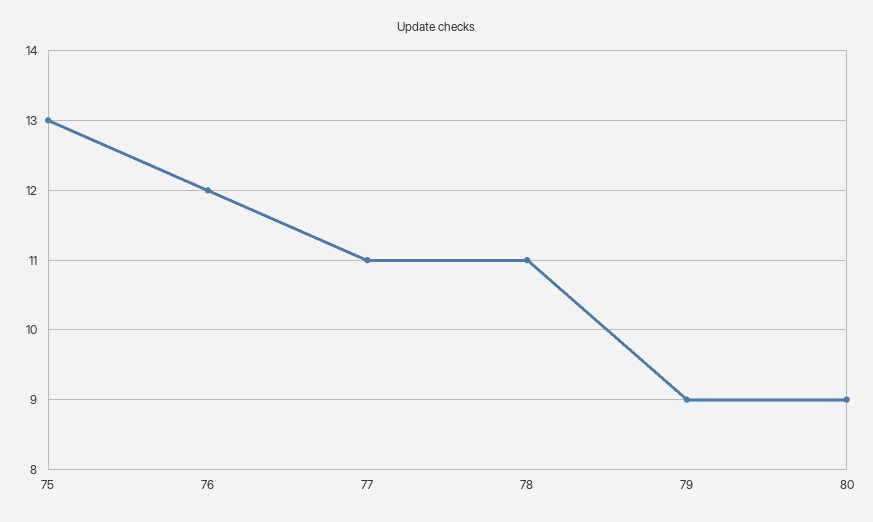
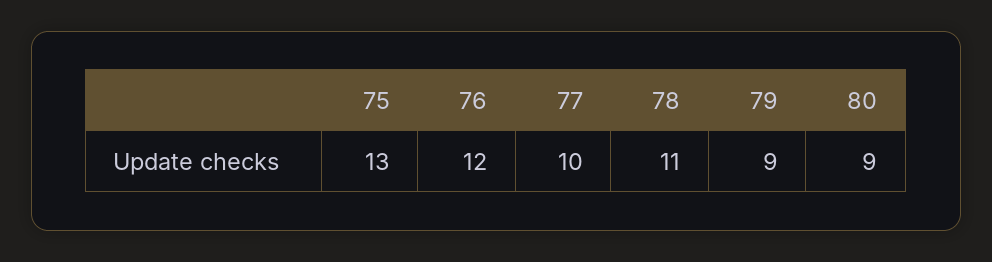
77: 11 -> 10

